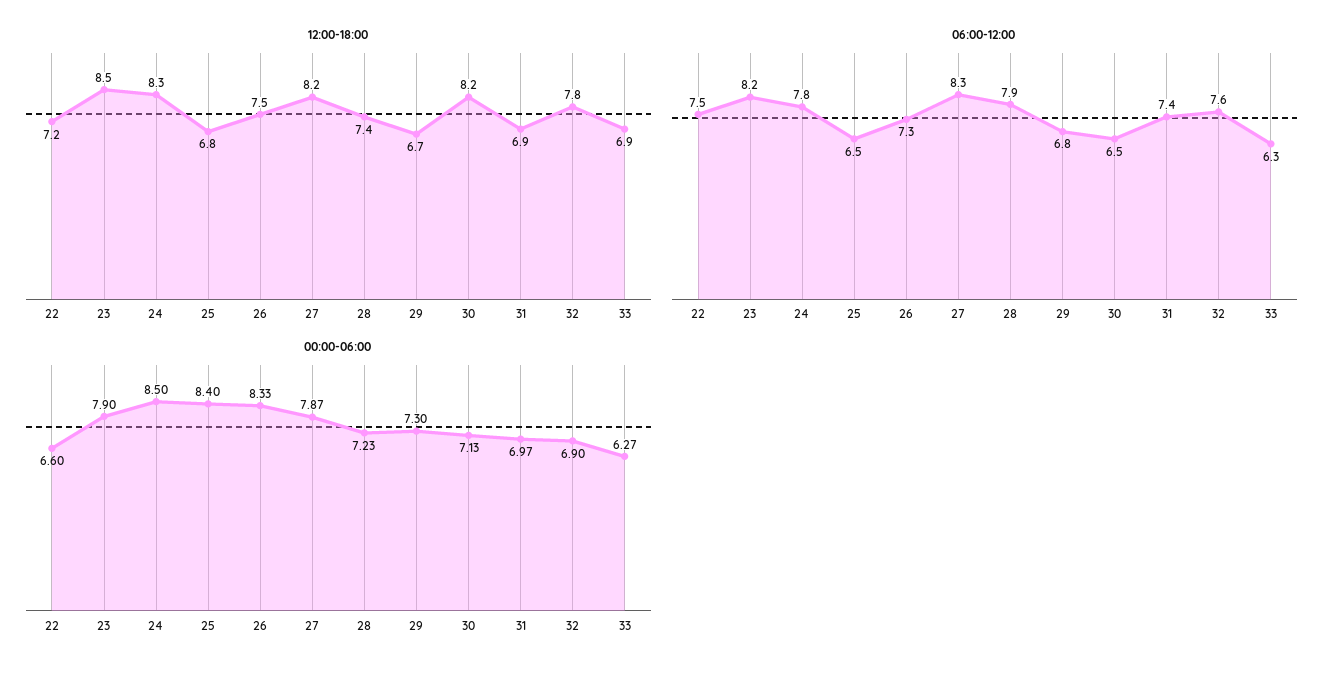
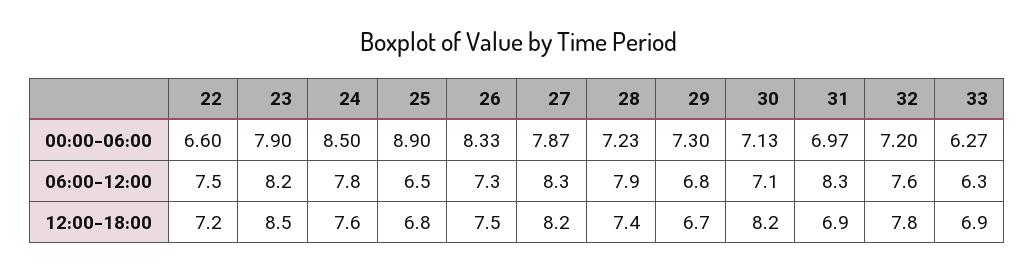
12:00-18:00, 24: 8.3 -> 7.6
06:00-12:00, 30: 6.5 -> 7.1
06:00-12:00, 31: 7.4 -> 8.3
00:00-06:00, 25: 8.4 -> 8.9
00:00-06:00, 32: 6.9 -> 7.2

